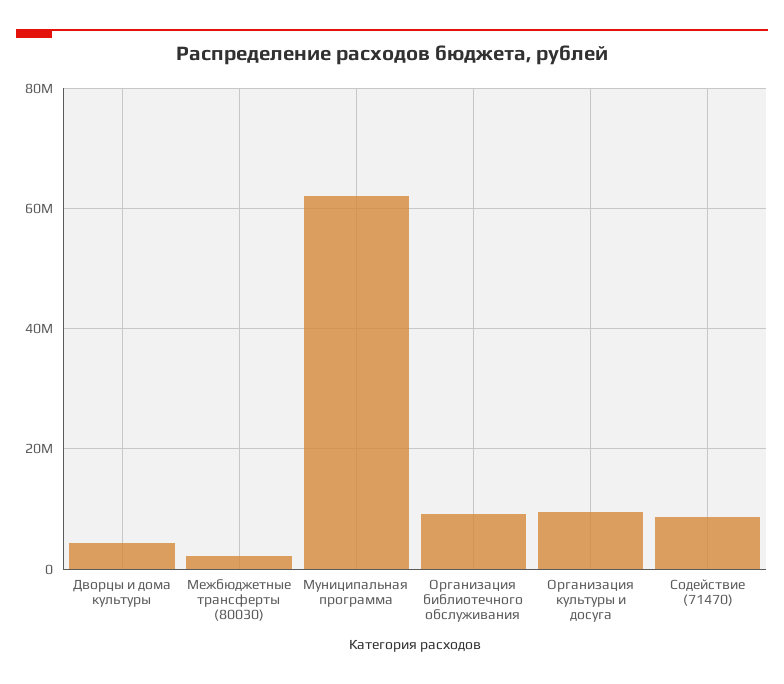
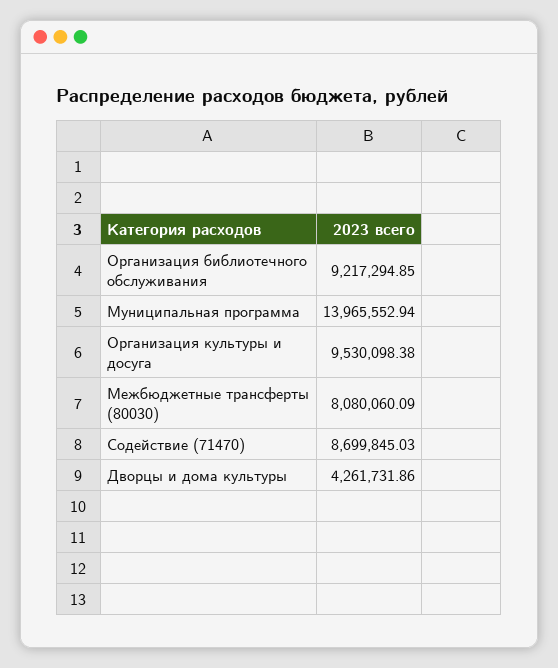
Межбюджетные трансферты (80030): 2000000 -> 8080060.09
Муниципальная программа: 62000000 -> 13965552.94

